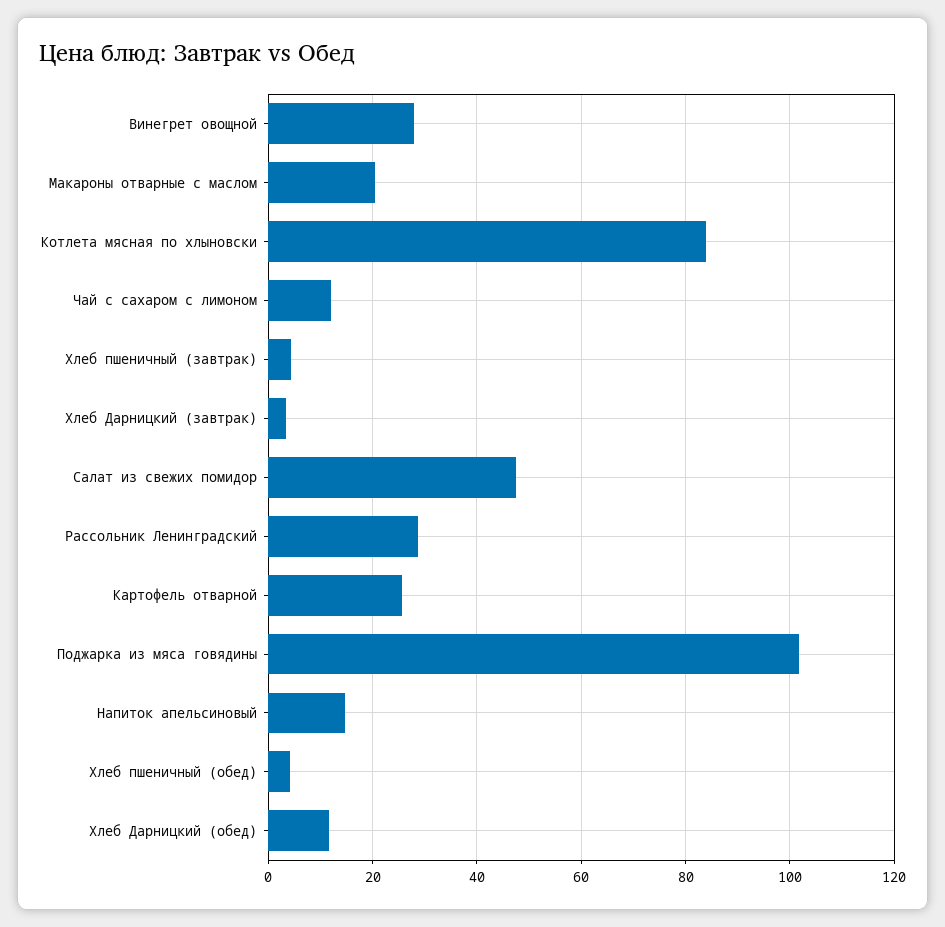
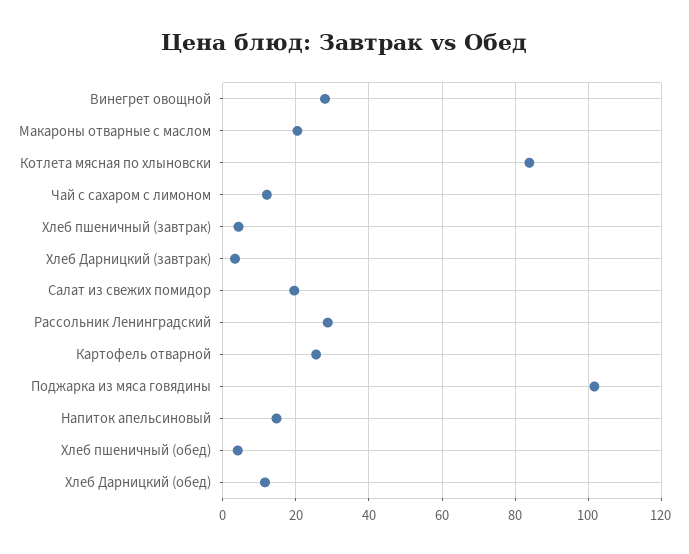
Салат из свежих помидор: 48 -> 20

